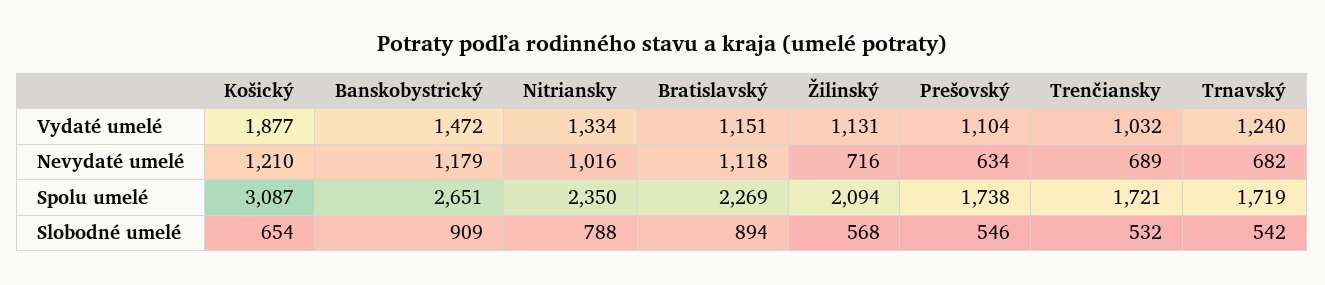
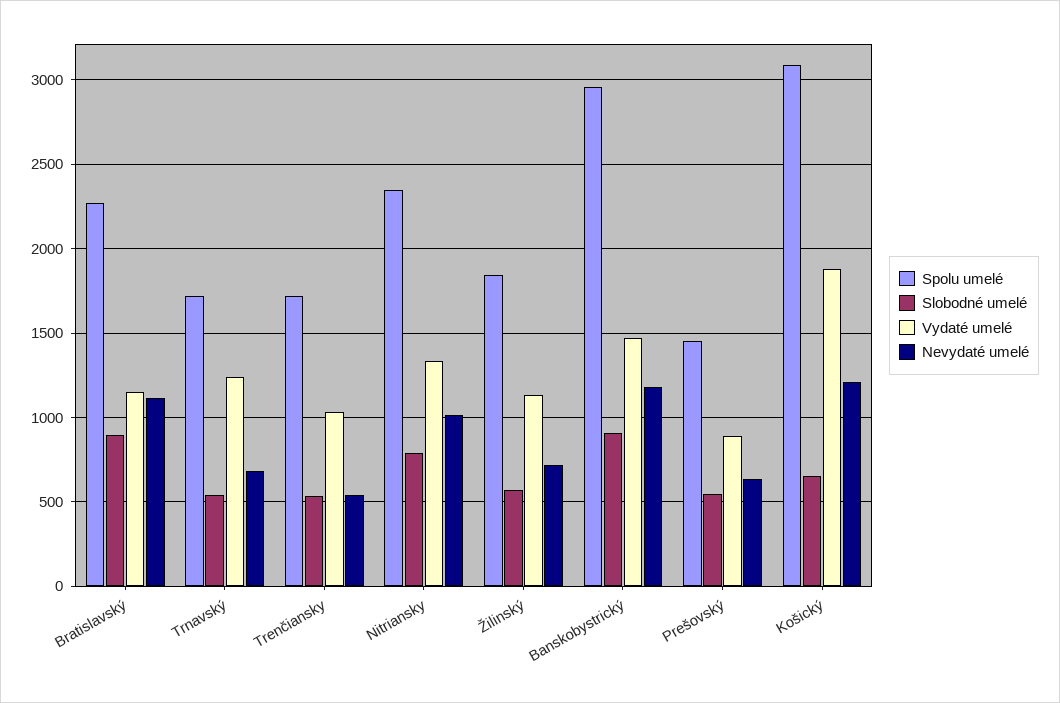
Vydaté umelé, Prešovský: 1104 -> 900
Nevydaté umelé, Trenčiansky: 689 -> 550
Spolu umelé, Banskobystrický: 2651 -> 2950
Spolu umelé, Žilinský: 2094 -> 1850
Spolu umelé, Prešovský: 1738 -> 1450

